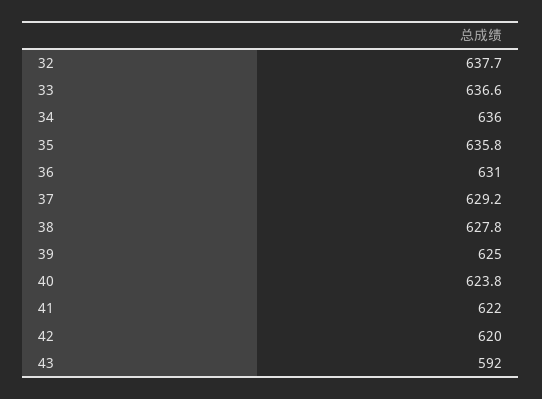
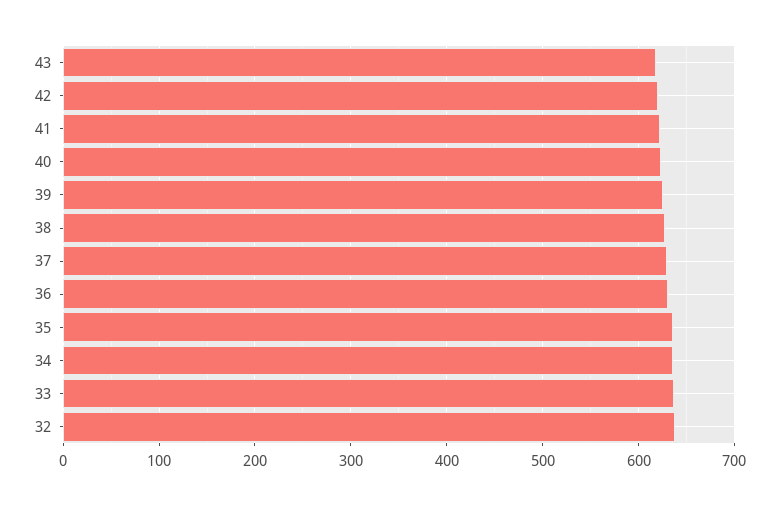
43: 592 -> 620

